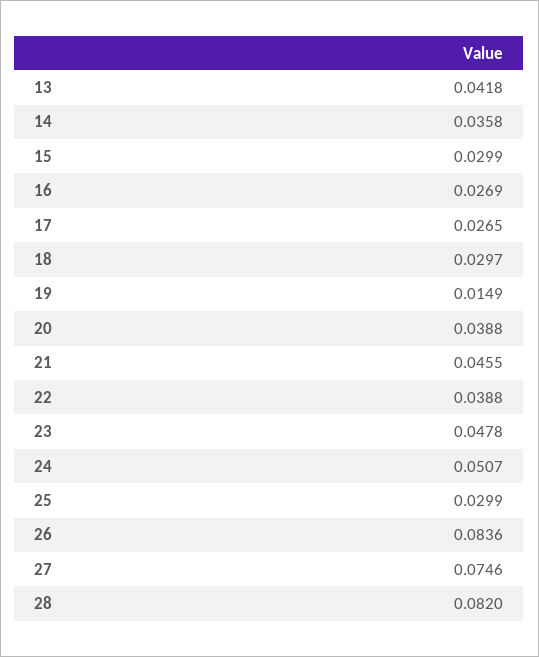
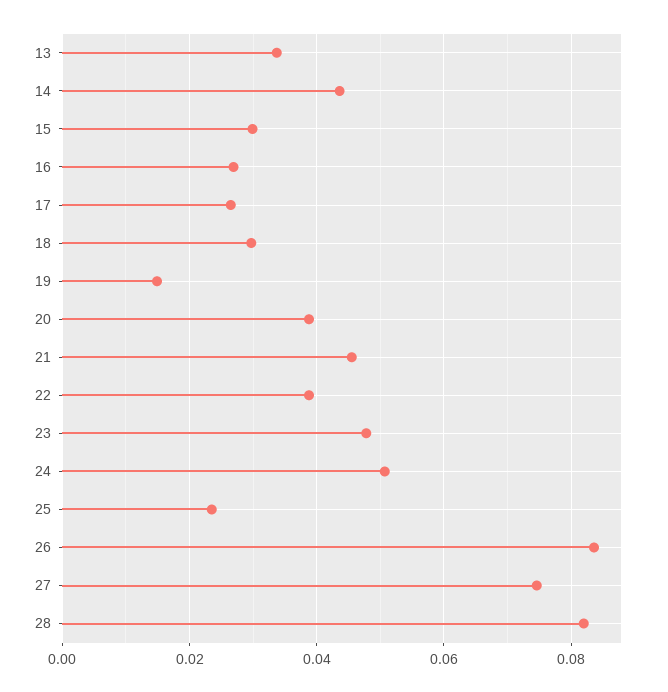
13: 0.0418 -> 0.034
14: 0.0358 -> 0.044
25: 0.0299 -> 0.024

